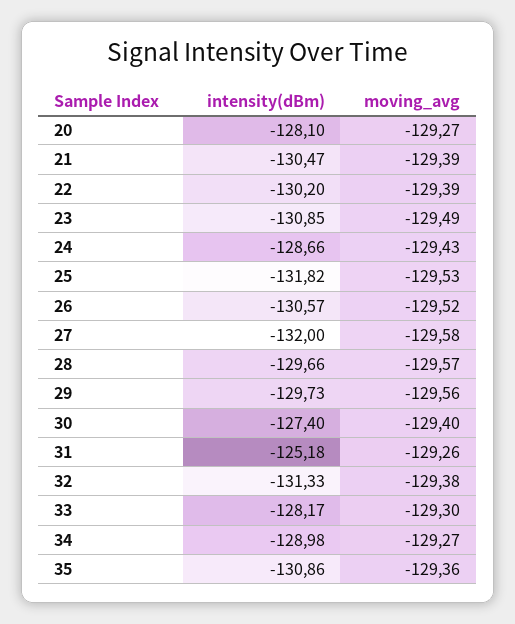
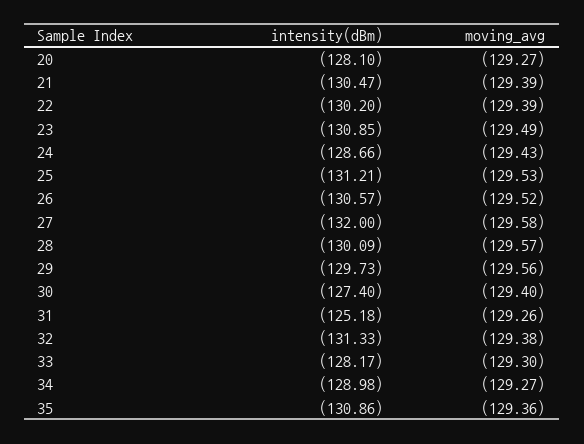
intensity(dBm), 25: -131.82 -> -131.21
intensity(dBm), 28: -129.66 -> -130.09

